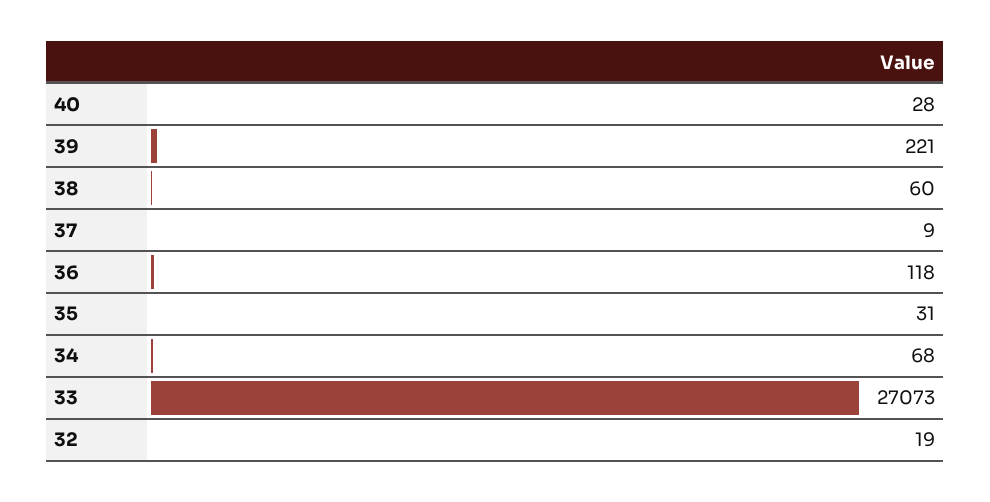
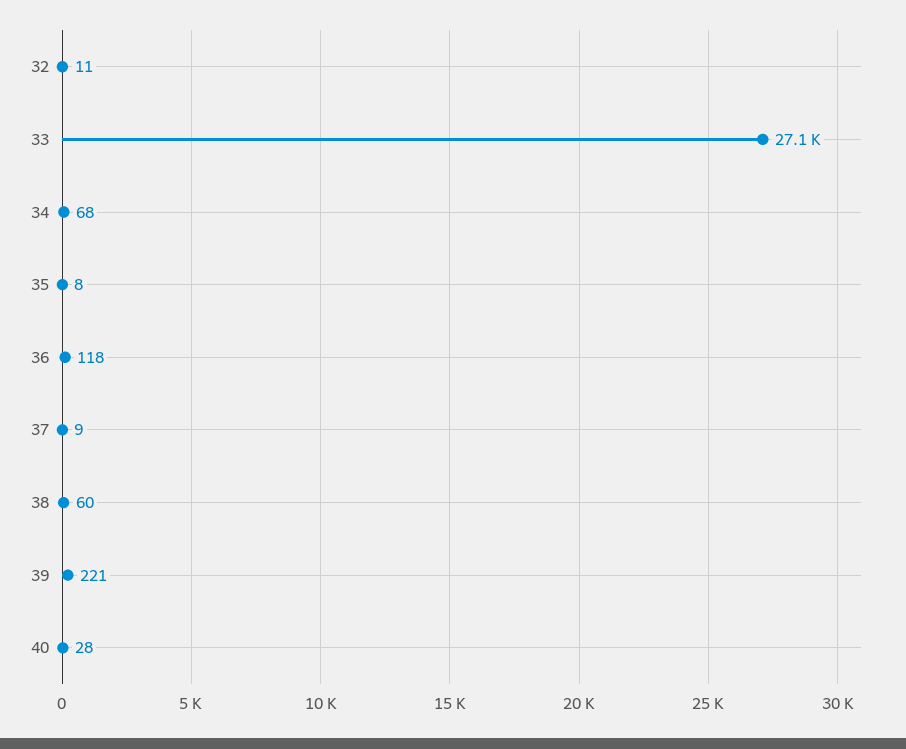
35: 31 -> 8
32: 19 -> 11

